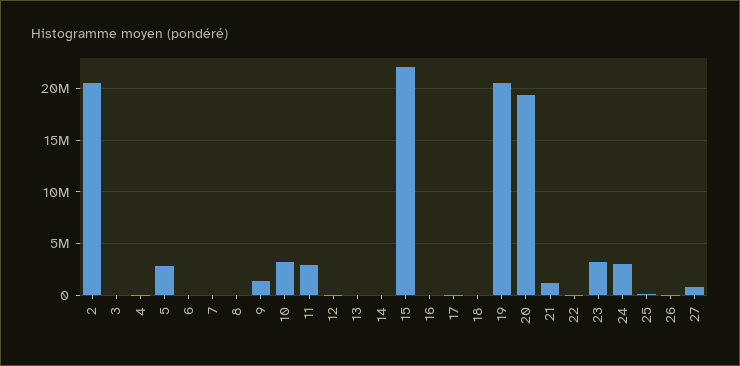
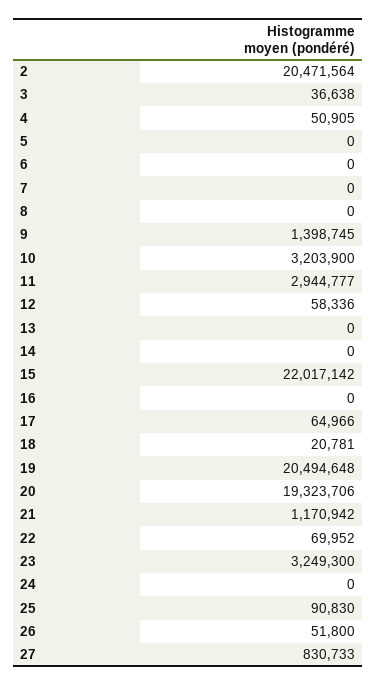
5: 3000000 -> 0
24: 3000000 -> 0

